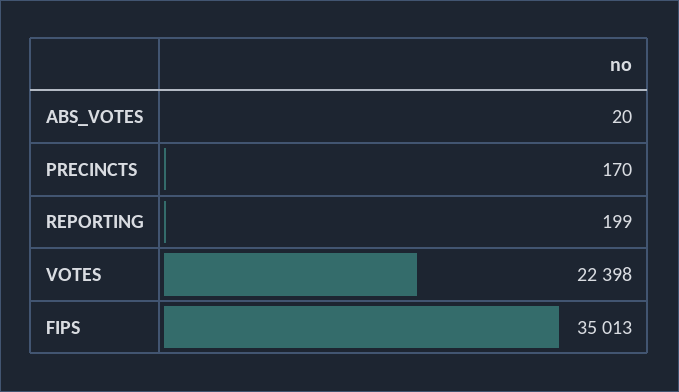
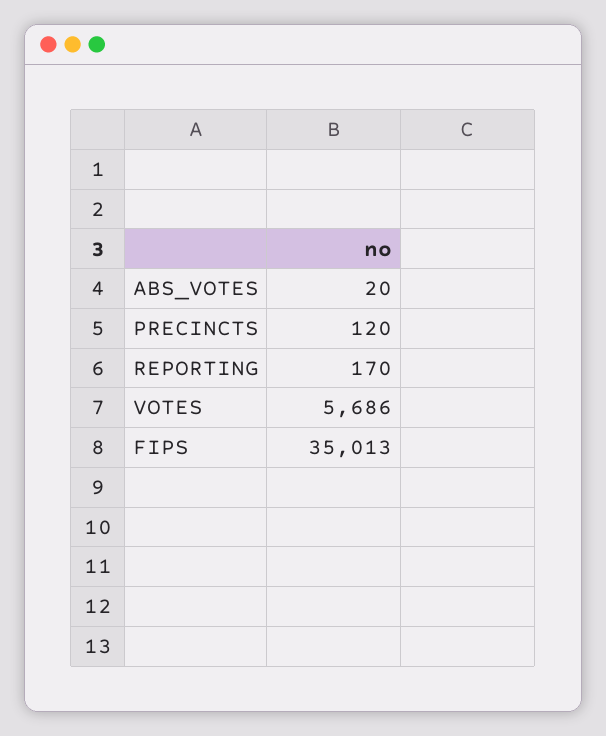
PRECINCTS: 170 -> 120
REPORTING: 199 -> 170
VOTES: 22398 -> 5686

